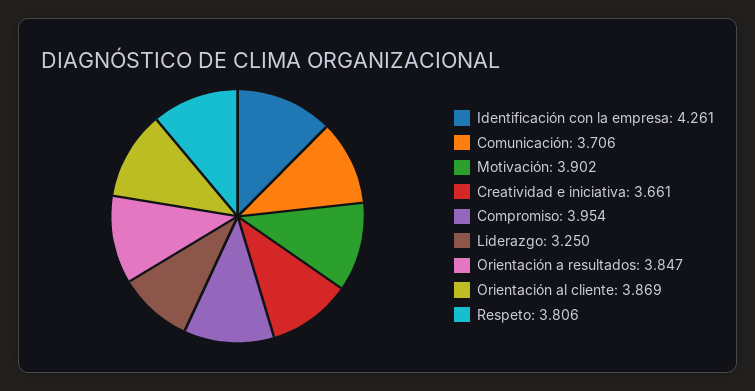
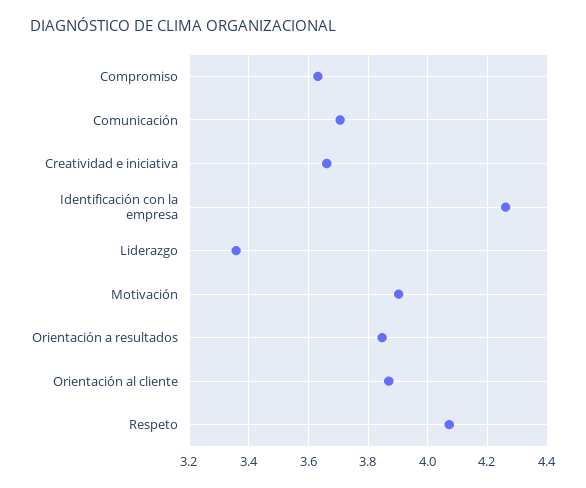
Compromiso: 3.954 -> 3.625
Liderazgo: 3.25 -> 3.35
Respeto: 3.806 -> 4.075

